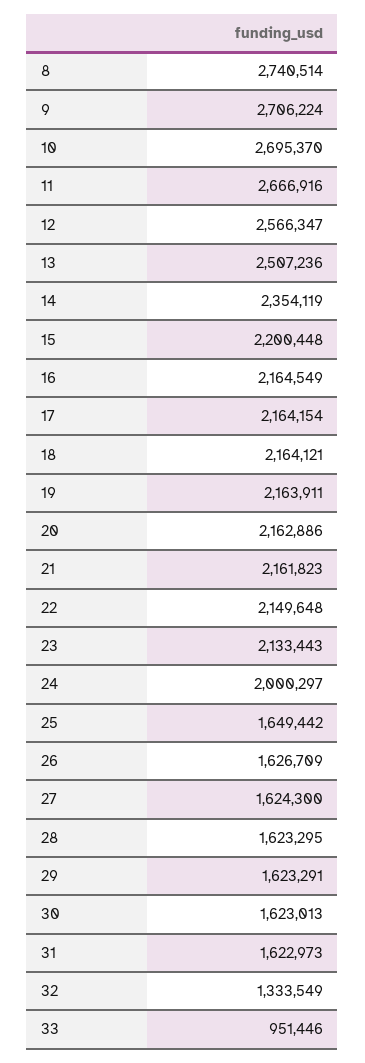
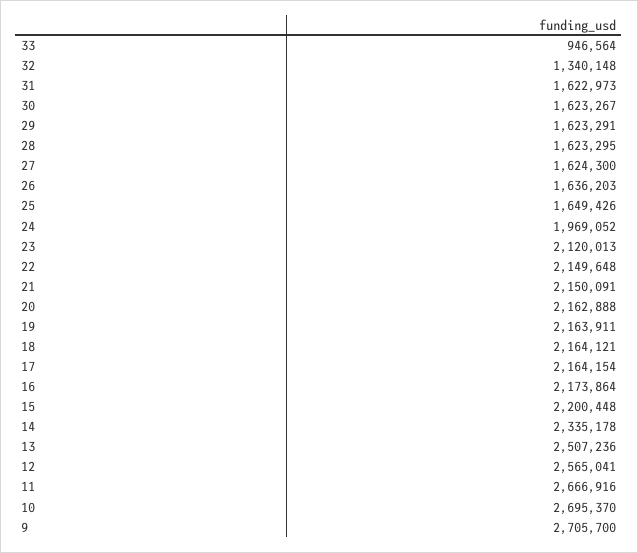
8: 2740514 -> none
9: 2706224 -> 2705700
12: 2566347 -> 2565041
14: 2354119 -> 2335178
16: 2164549 -> 2173864
20: 2162886 -> 2162888
21: 2161823 -> 2150091
23: 2133443 -> 2120013
24: 2000297 -> 1969052
25: 1649442 -> 1649426
26: 1626709 -> 1636203
30: 1623013 -> 1623267
32: 1333549 -> 1340148
33: 951446 -> 946564

